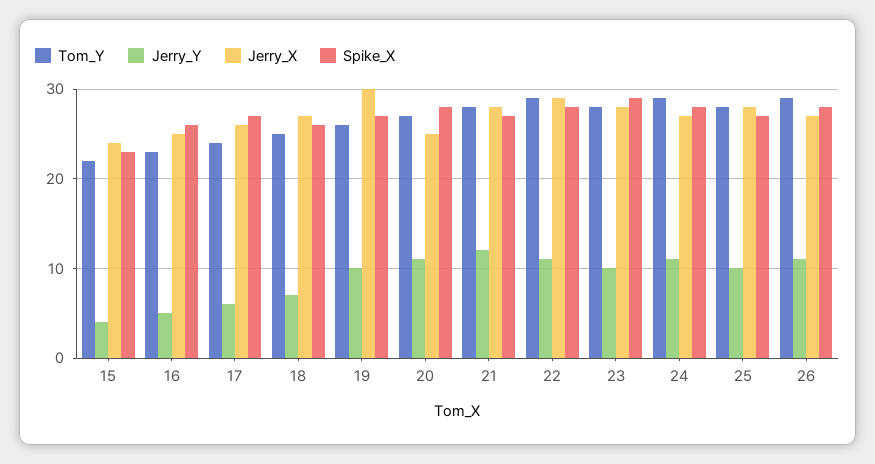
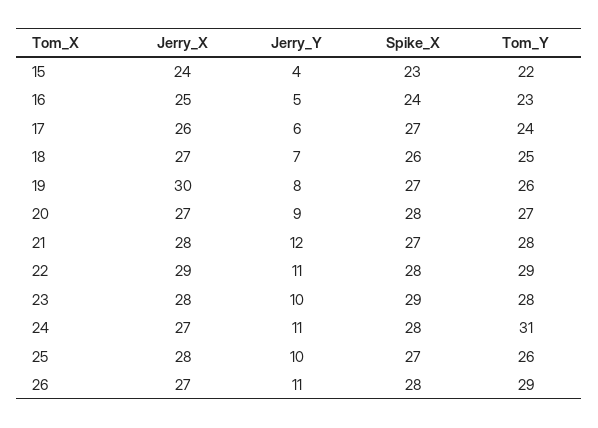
Spike_X, 16: 26 -> 24
Jerry_Y, 19: 10 -> 8
Jerry_Y, 20: 11 -> 9
Jerry_X, 20: 25 -> 27
Tom_Y, 24: 29 -> 31
Tom_Y, 25: 28 -> 26

